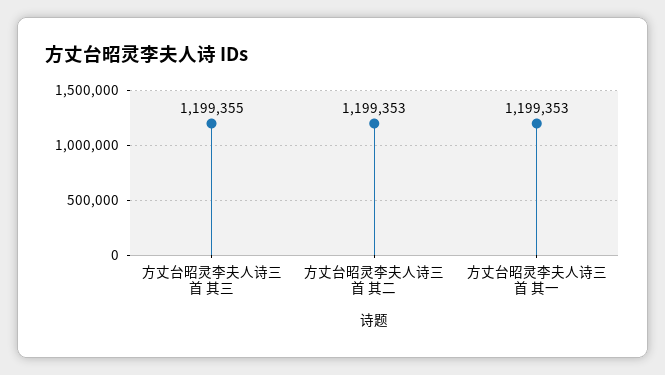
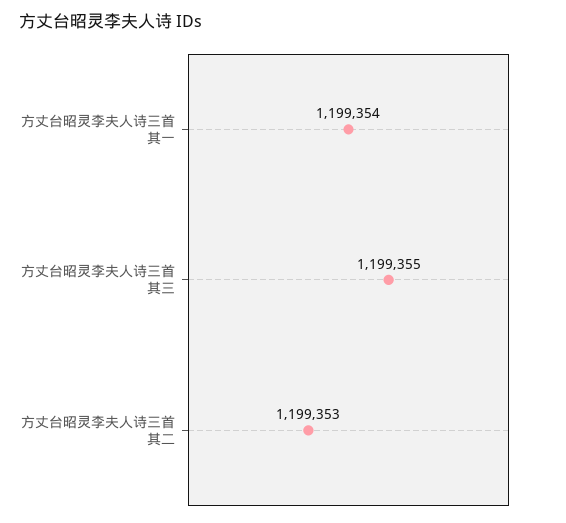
方丈台昭灵李夫人诗三首 其一: 1199353 -> 1199354

